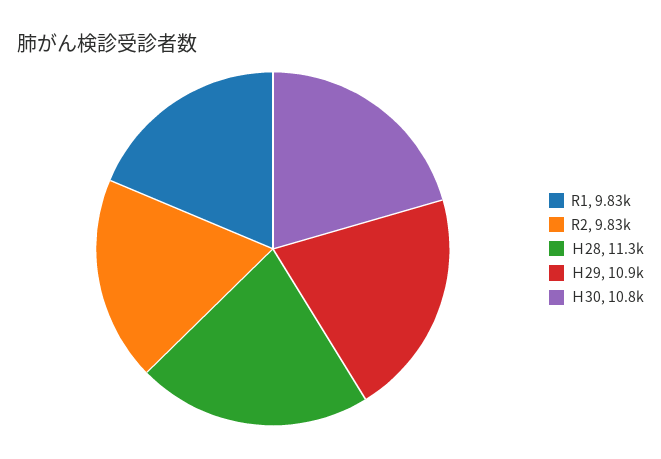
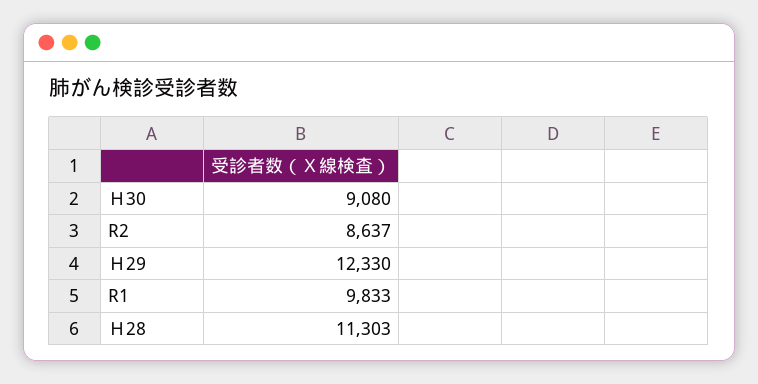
R2: 9830 -> 8637
Ｈ29: 10900 -> 12330
Ｈ30: 10800 -> 9080

